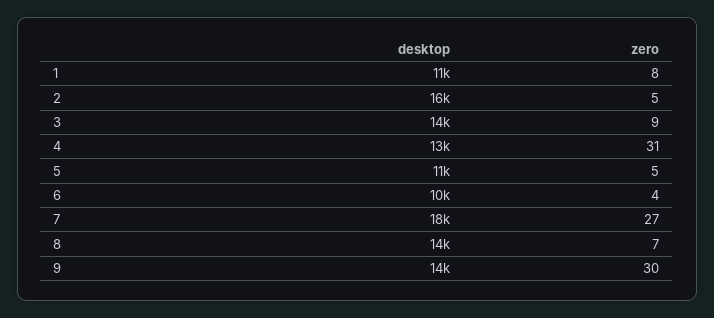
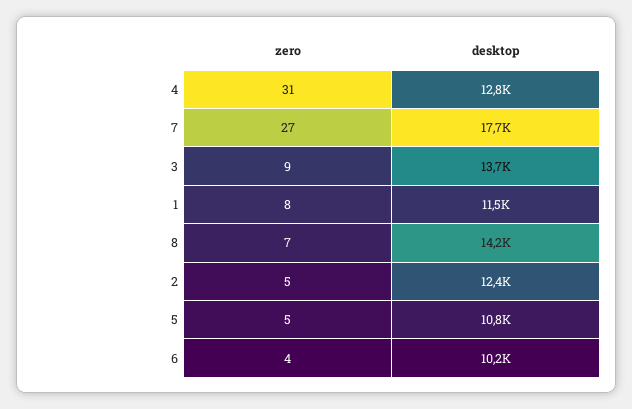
desktop, 2: 16000 -> 12400
desktop, 9: 14000 -> none
zero, 9: 30 -> none

